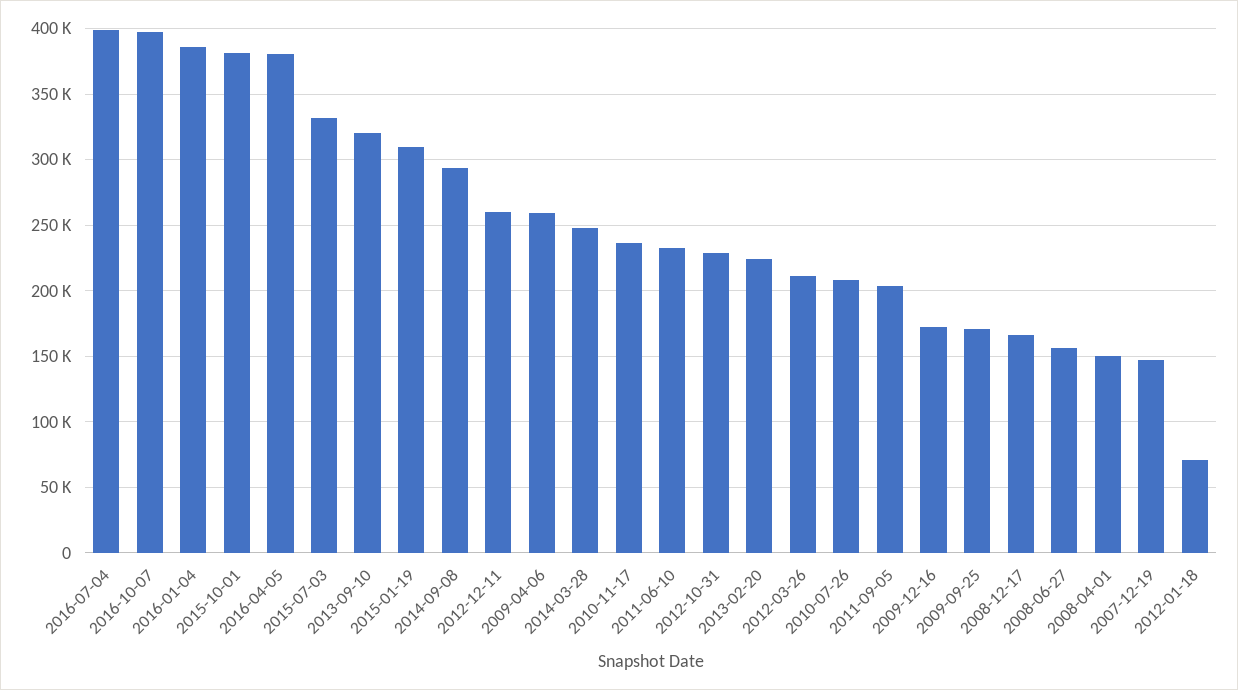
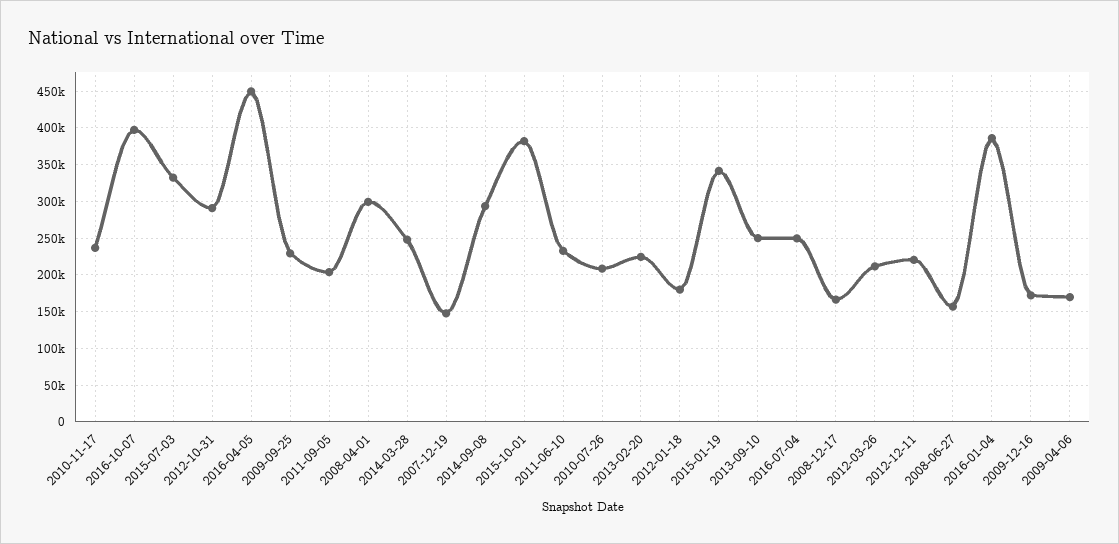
2016-07-04: 400000 -> 250000
2016-04-05: 380000 -> 450000
2013-09-10: 320000 -> 250000
2015-01-19: 310000 -> 340000
2012-12-11: 260000 -> 220000
2009-04-06: 260000 -> 170000
2012-10-31: 230000 -> 290000
2009-09-25: 170000 -> 230000
2008-04-01: 150000 -> 300000
2012-01-18: 70000 -> 180000

